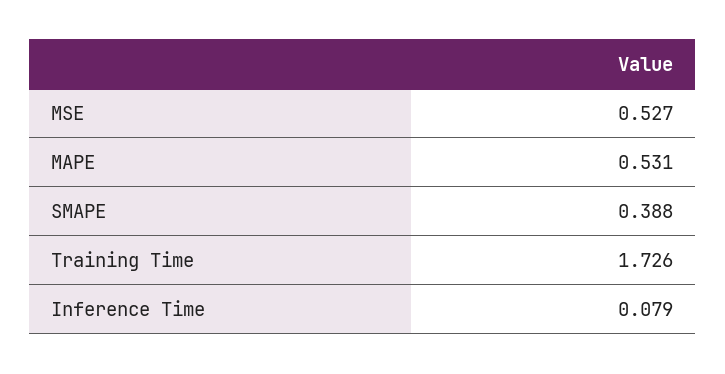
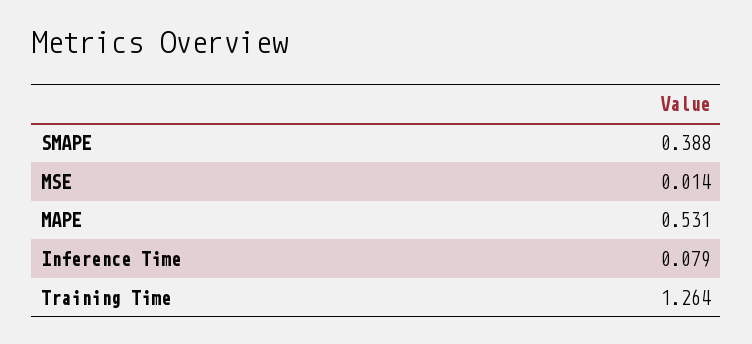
MSE: 0.527 -> 0.014
Training Time: 1.726 -> 1.264

